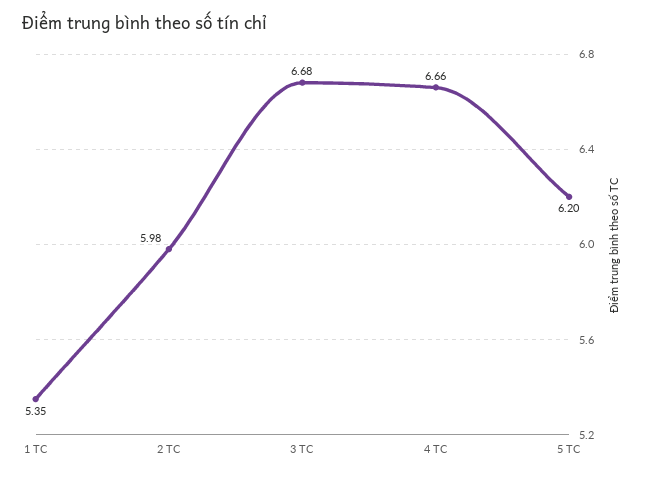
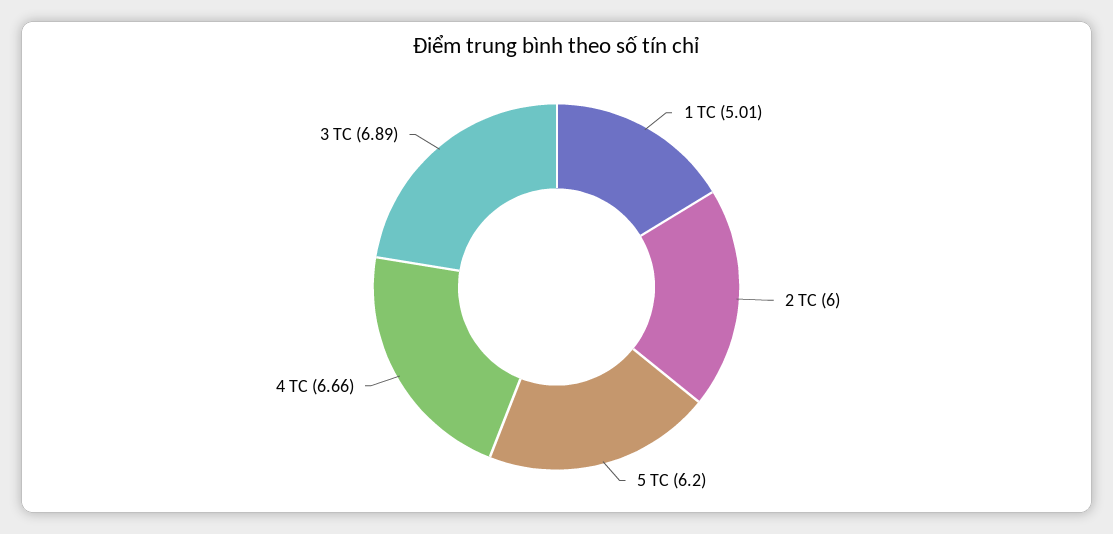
1 TC: 5.35 -> 5.01
2 TC: 5.98 -> 6
3 TC: 6.68 -> 6.89

